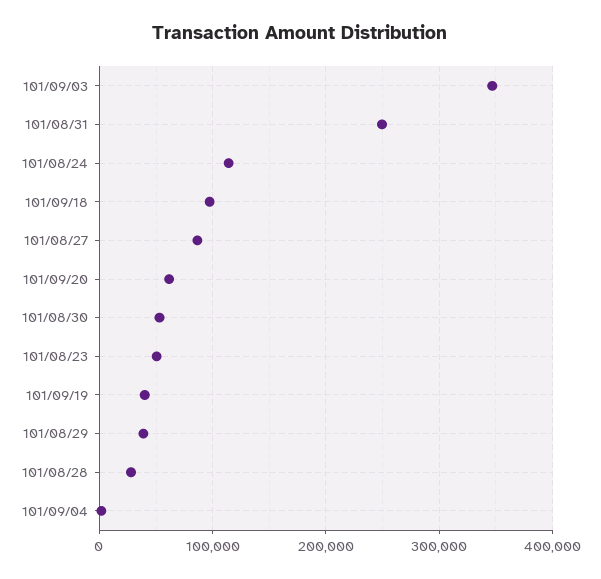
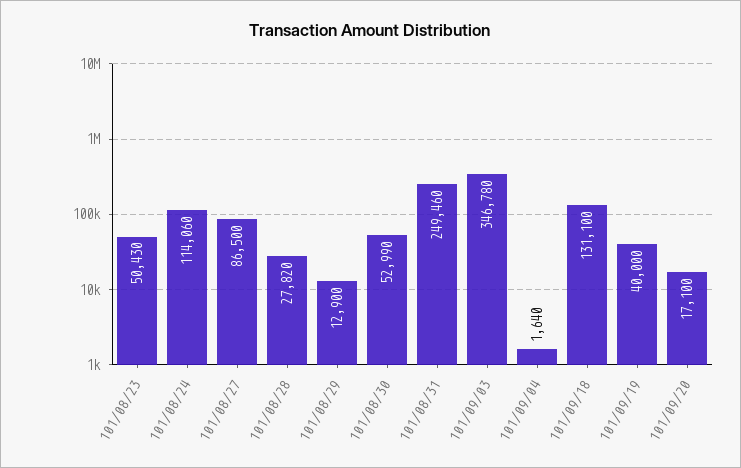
101/09/18: 100000 -> 131100
101/09/20: 60000 -> 17100
101/08/29: 40000 -> 12900

